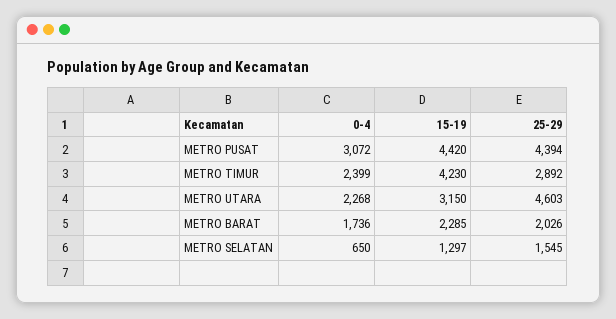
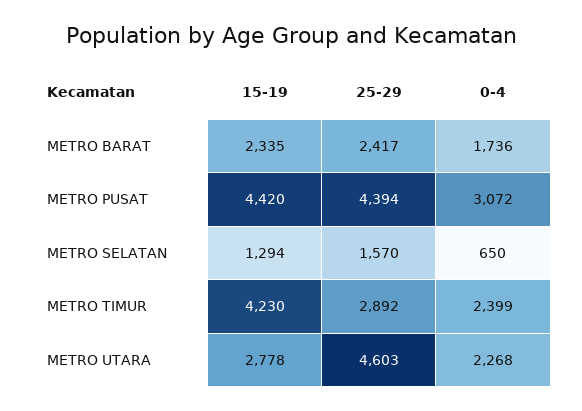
15-19, METRO UTARA: 3150 -> 2778
15-19, METRO BARAT: 2285 -> 2335
25-29, METRO BARAT: 2026 -> 2417
15-19, METRO SELATAN: 1297 -> 1294
25-29, METRO SELATAN: 1545 -> 1570

